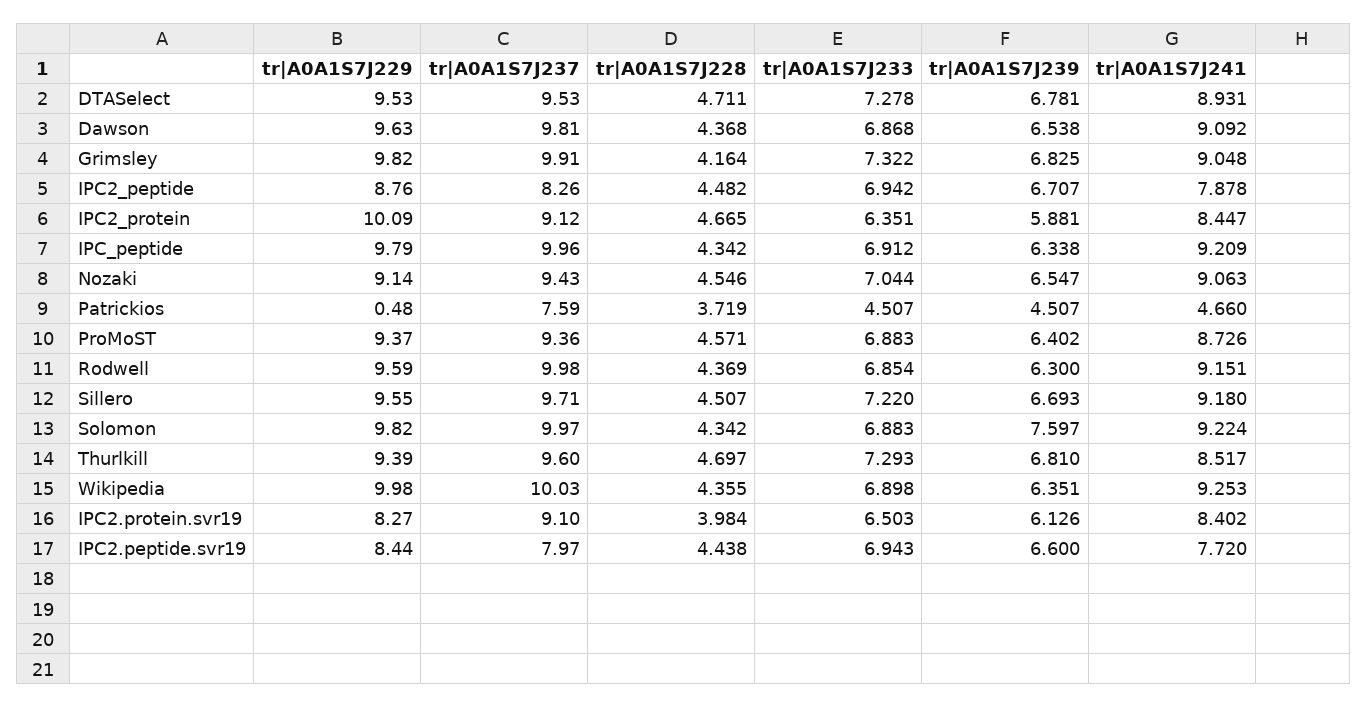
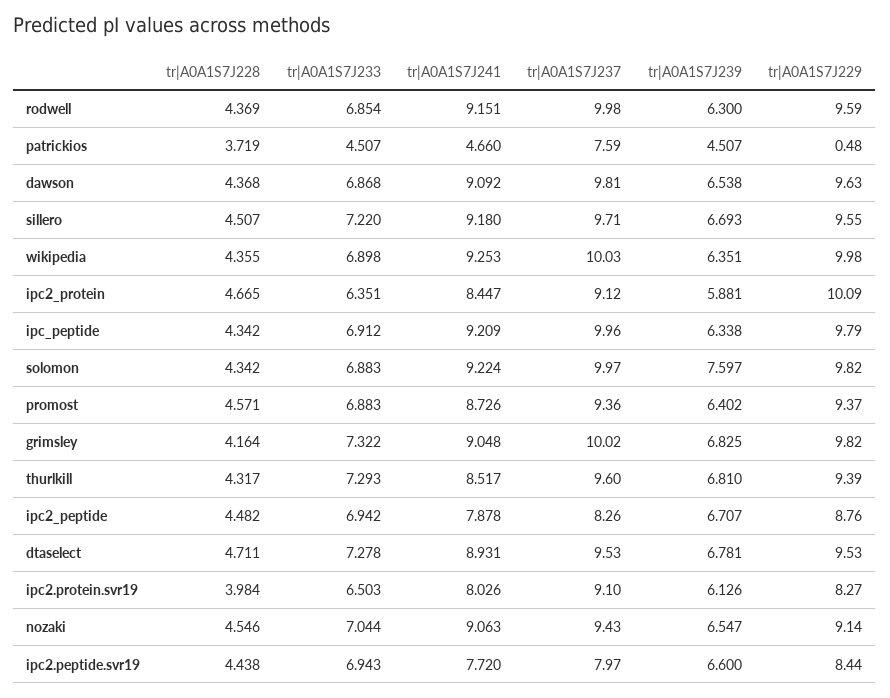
tr|A0A1S7J237, Grimsley: 9.91 -> 10.02
tr|A0A1S7J228, Thurlkill: 4.697 -> 4.317
tr|A0A1S7J241, IPC2.protein.svr19: 8.402 -> 8.026

